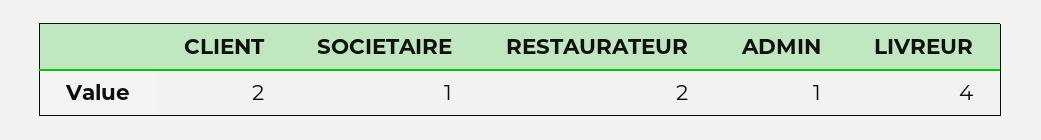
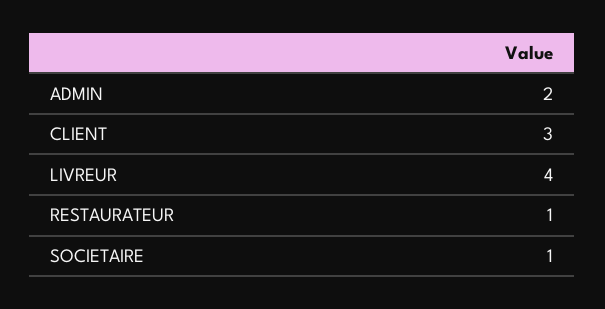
CLIENT: 2 -> 3
RESTAURATEUR: 2 -> 1
ADMIN: 1 -> 2

